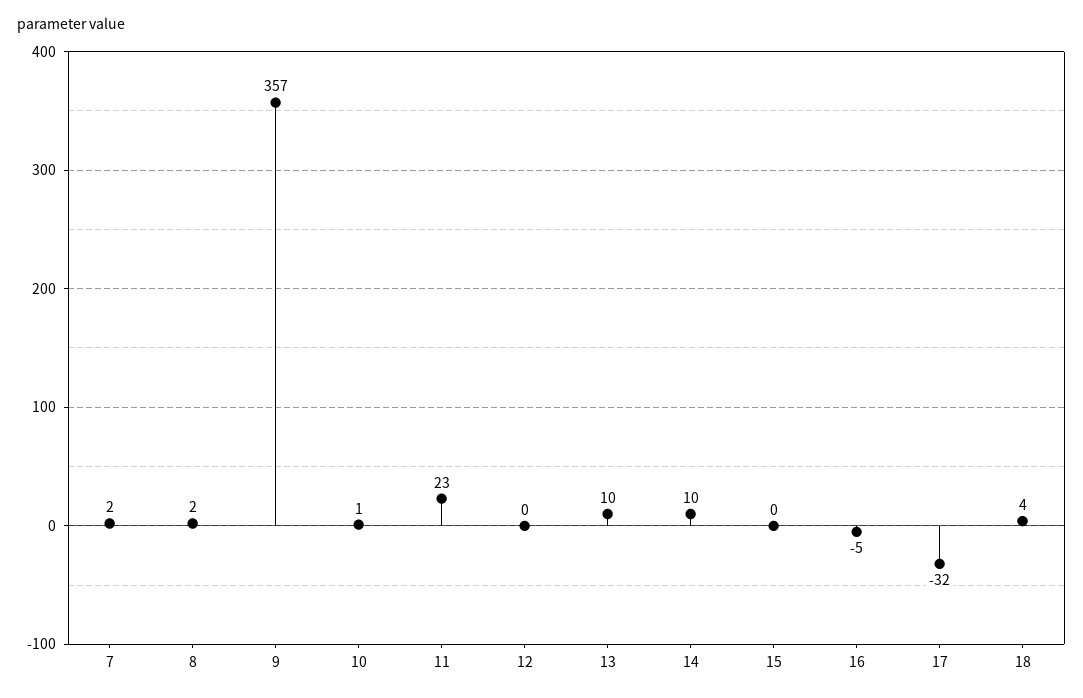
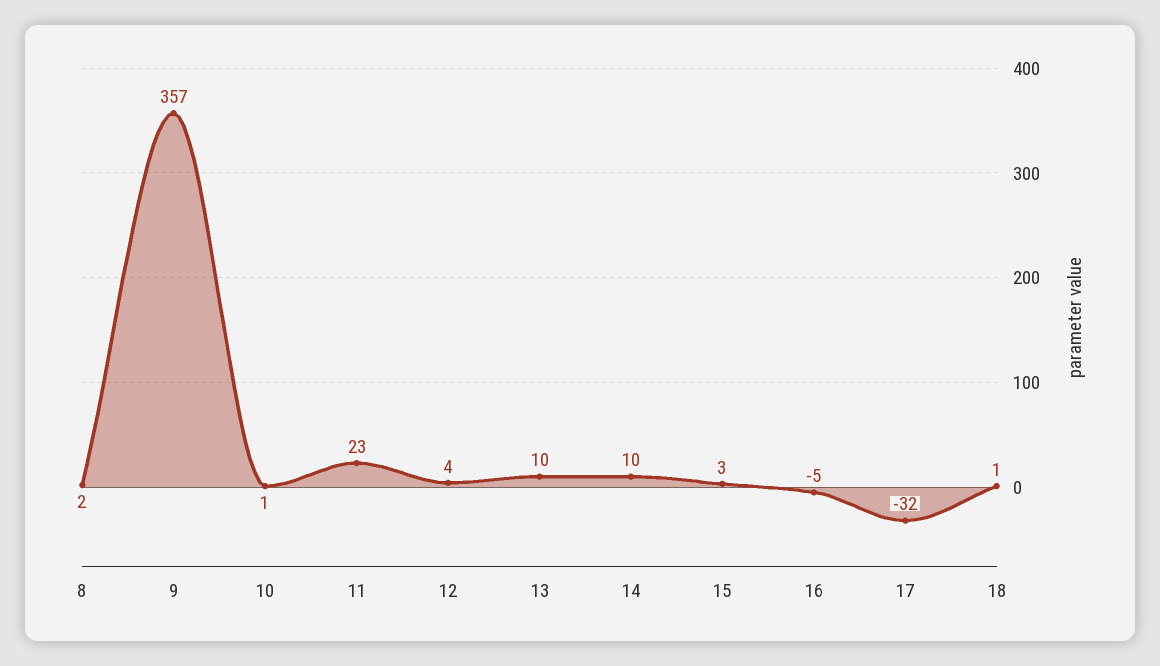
7: 2 -> none
12: 0 -> 4
15: 0 -> 3
18: 4 -> 1

